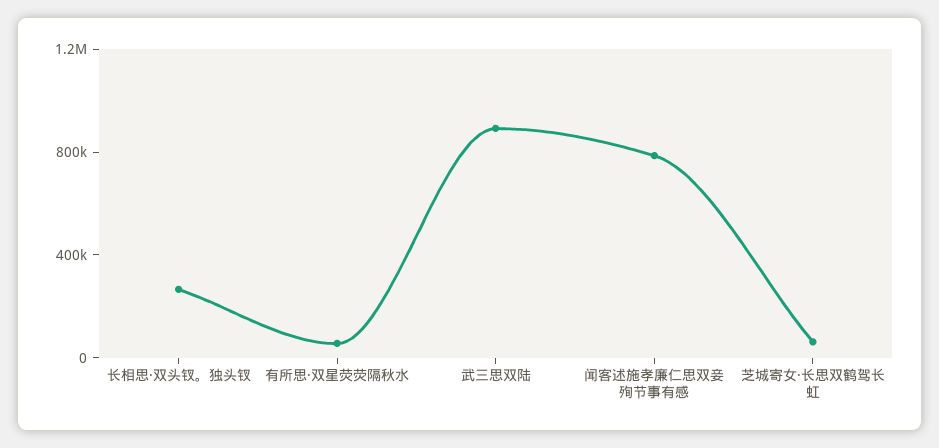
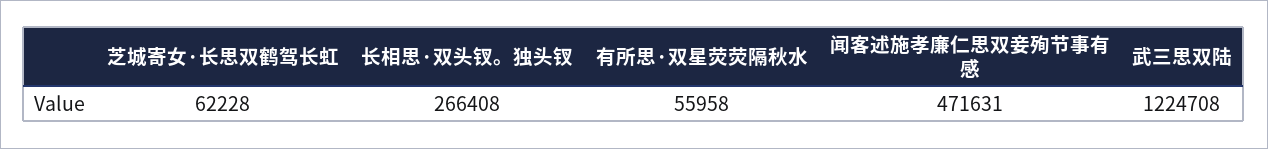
武三思双陆: 900000 -> 1224708
闻客述施孝廉仁思双妾殉节事有感: 800000 -> 471631

